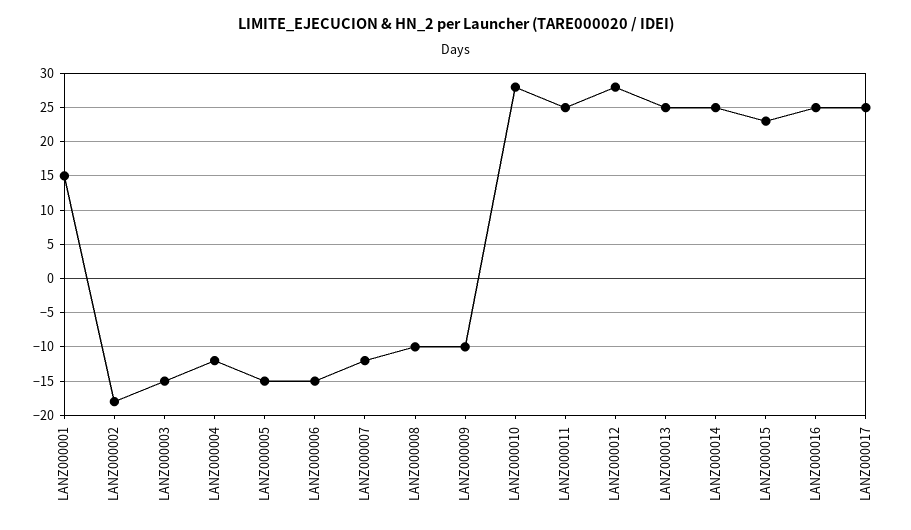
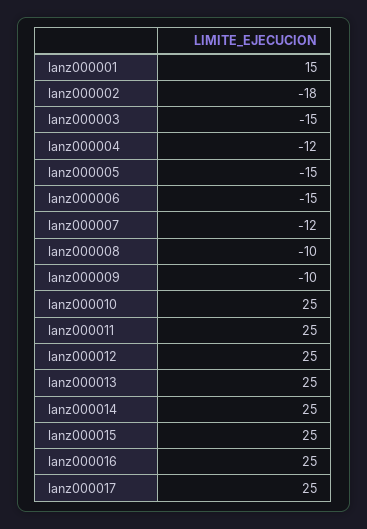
LANZ000010: 28 -> 25
LANZ000012: 28 -> 25
LANZ000015: 23 -> 25

